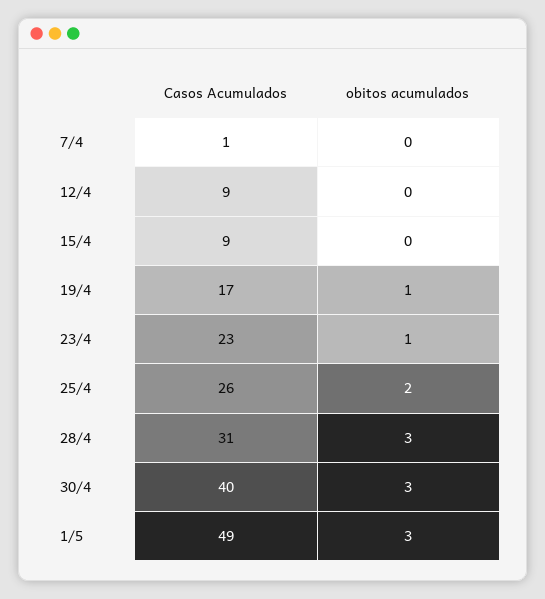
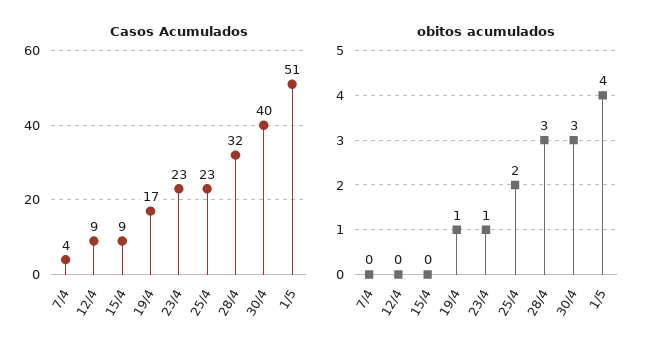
Casos Acumulados, 7/4: 1 -> 4
Casos Acumulados, 25/4: 26 -> 23
Casos Acumulados, 28/4: 31 -> 32
Casos Acumulados, 1/5: 49 -> 51
obitos acumulados, 1/5: 3 -> 4

